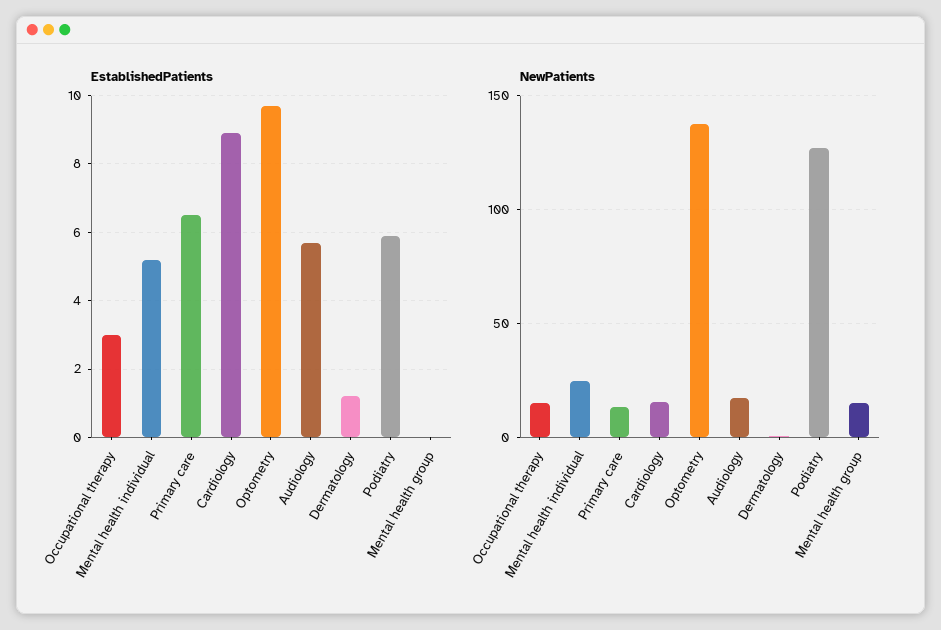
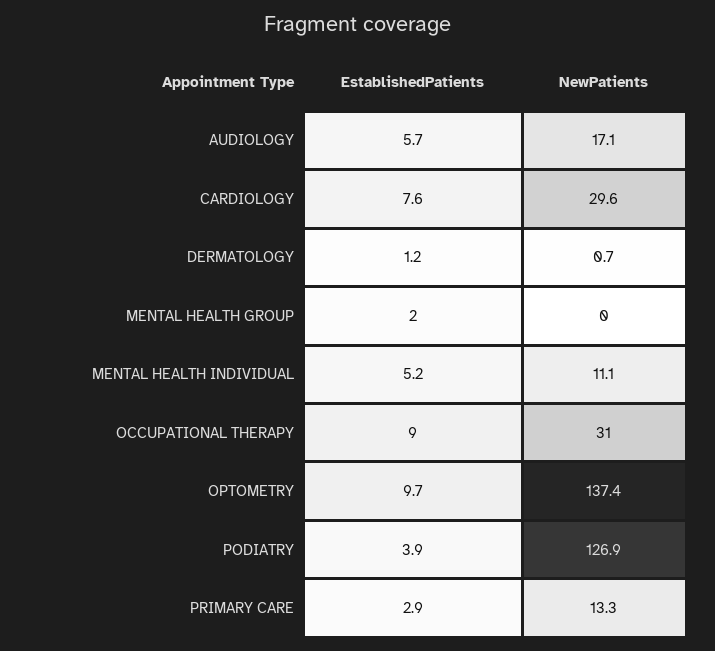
EstablishedPatients, Occupational therapy: 3 -> 9
EstablishedPatients, Primary care: 6.5 -> 2.9
EstablishedPatients, Cardiology: 9 -> 7.6
EstablishedPatients, Podiatry: 6 -> 3.9
EstablishedPatients, Mental health group: 0 -> 2
NewPatients, Occupational therapy: 15 -> 31
NewPatients, Mental health individual: 25 -> 11.1
NewPatients, Cardiology: 15 -> 29.6
NewPatients, Mental health group: 15 -> 0

